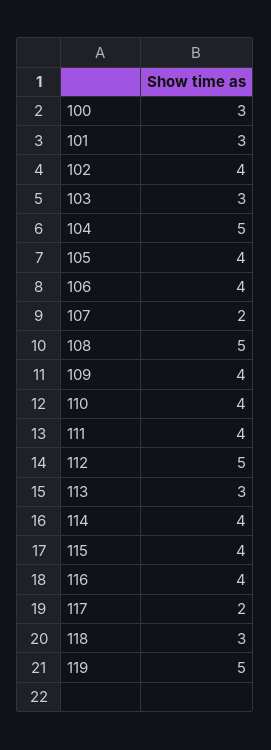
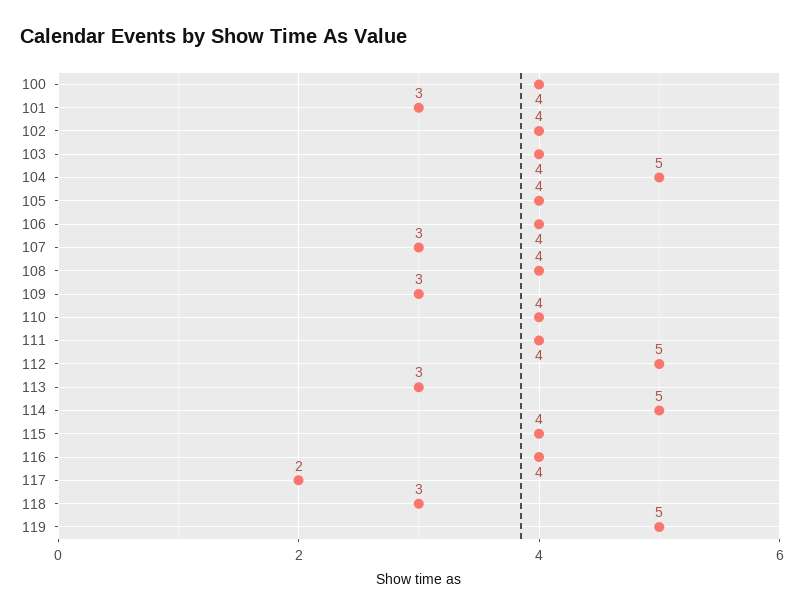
100: 3 -> 4
103: 3 -> 4
107: 2 -> 3
108: 5 -> 4
109: 4 -> 3
114: 4 -> 5

